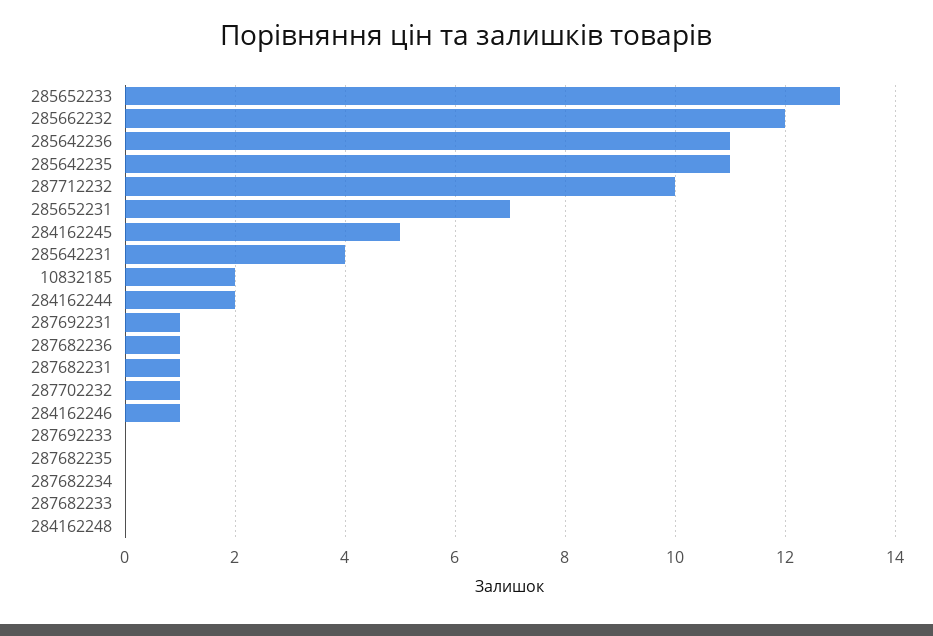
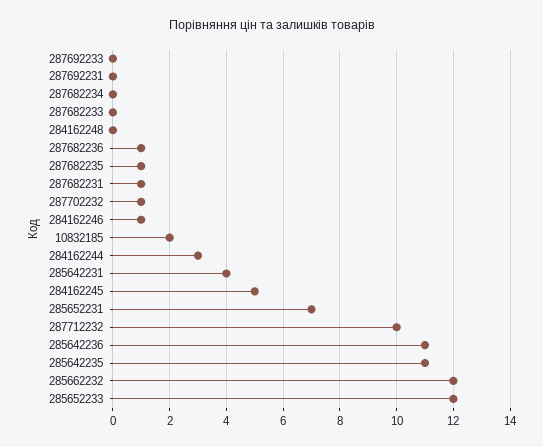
285652233: 13 -> 12
284162244: 2 -> 3
287692231: 1 -> 0
287682235: 0 -> 1

